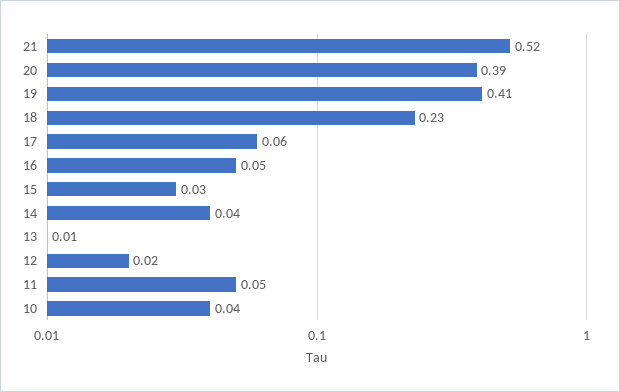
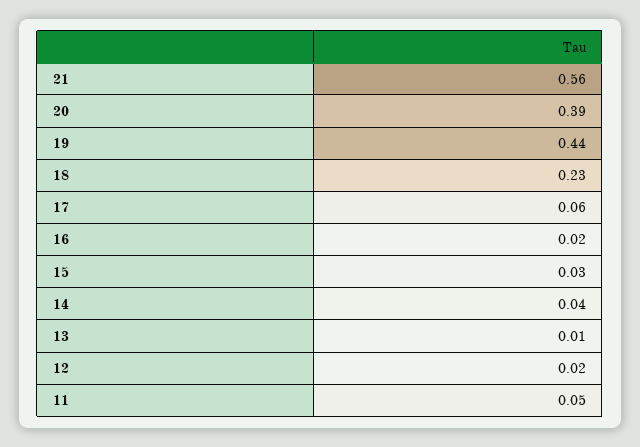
21: 0.52 -> 0.56
19: 0.41 -> 0.44
16: 0.05 -> 0.02
10: 0.04 -> none

